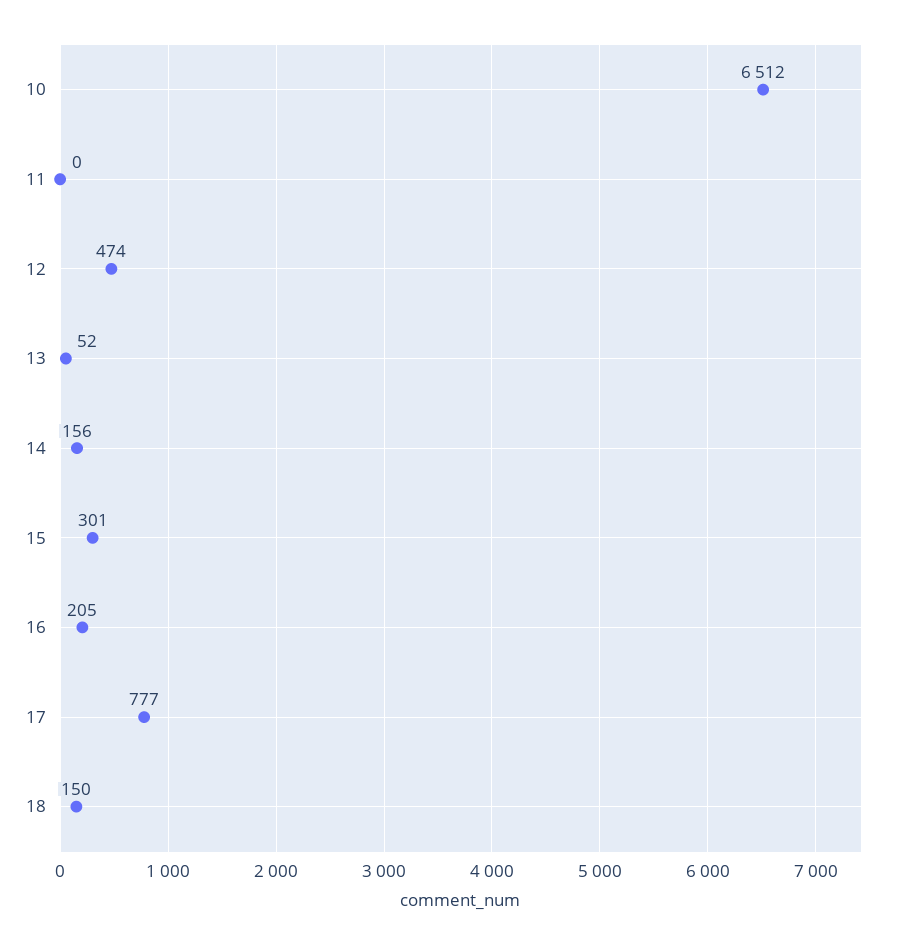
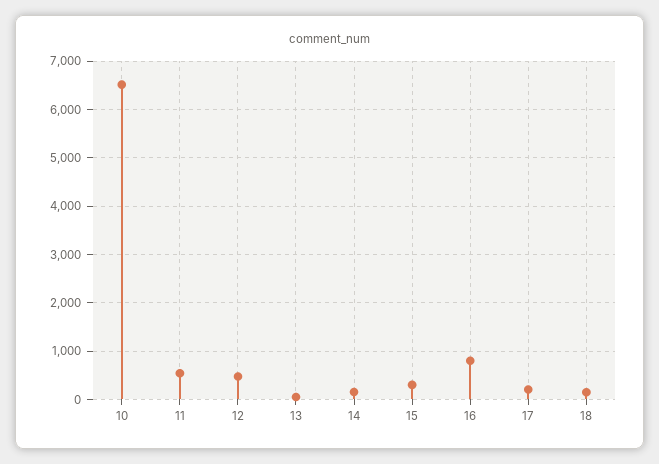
11: 0 -> 600
16: 205 -> 800
17: 777 -> 200

